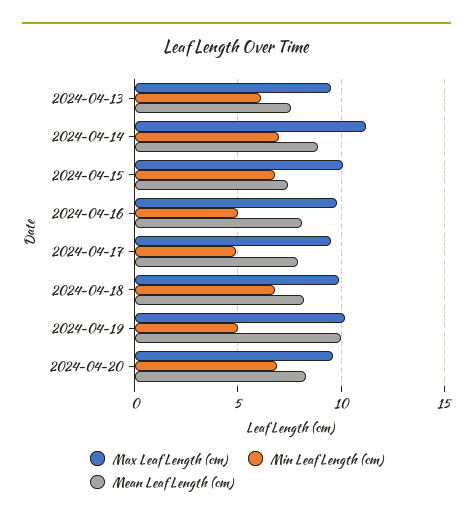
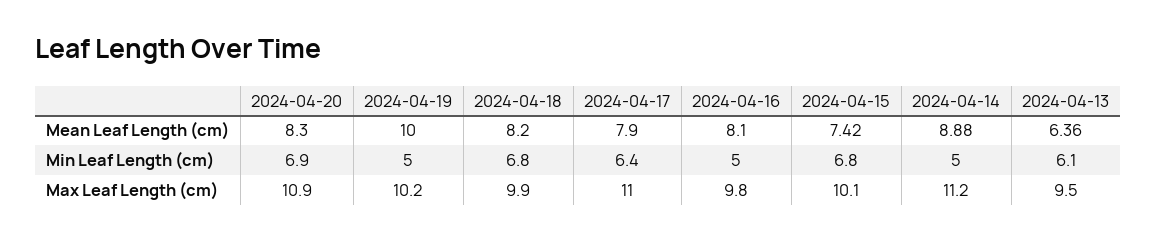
Mean Leaf Length (cm), 2024-04-13: 7.5 -> 6.36
Min Leaf Length (cm), 2024-04-14: 7 -> 5
Max Leaf Length (cm), 2024-04-17: 9.5 -> 11
Min Leaf Length (cm), 2024-04-17: 5 -> 6.4
Max Leaf Length (cm), 2024-04-20: 9.5 -> 10.9

